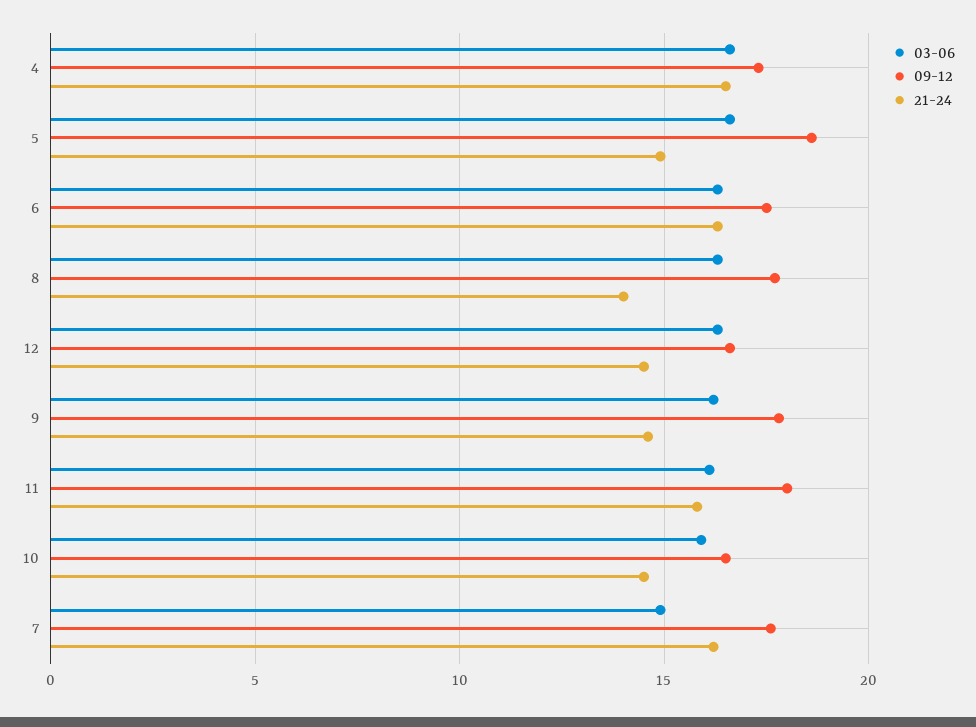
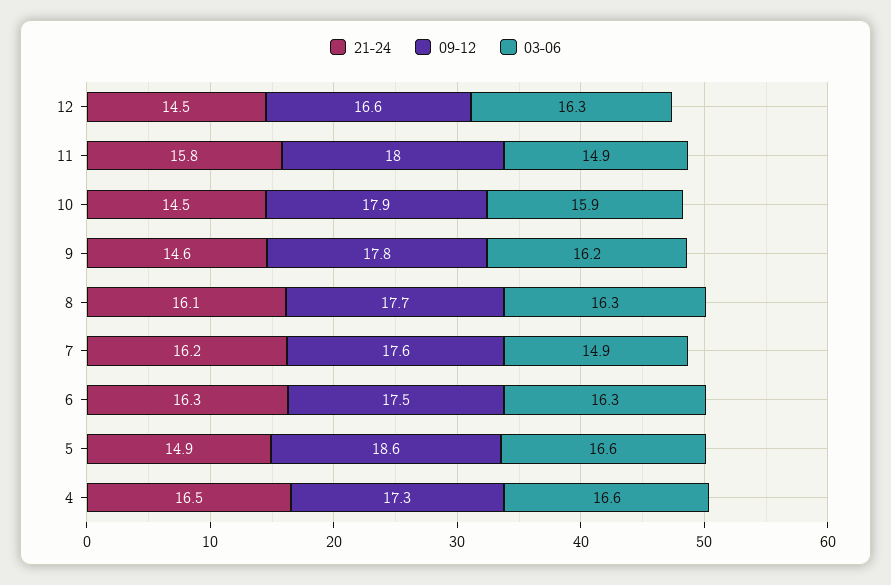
21-24, 8: 14 -> 16.1
03-06, 11: 16 -> 14.9
09-12, 10: 16.5 -> 17.9

